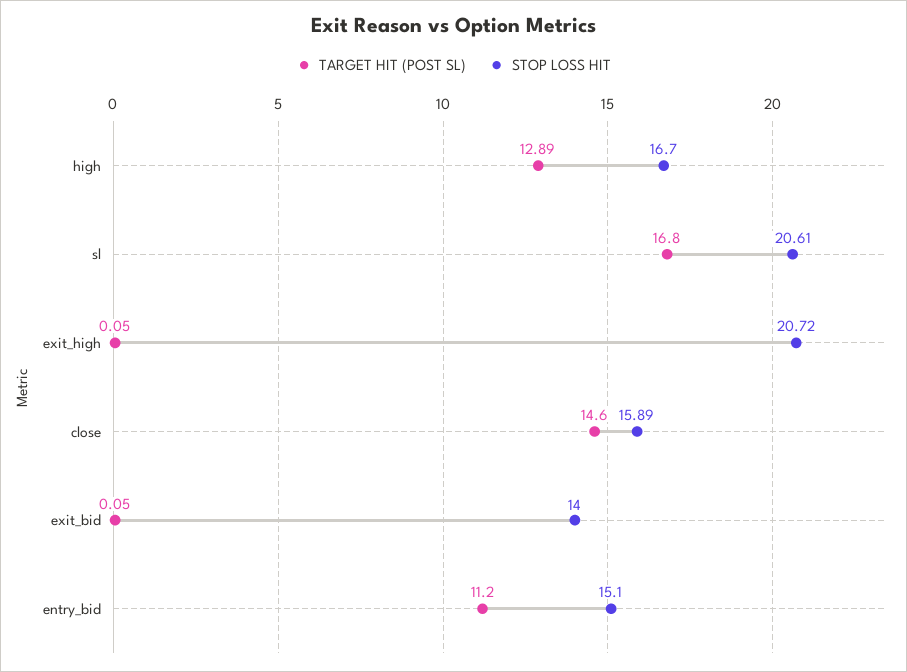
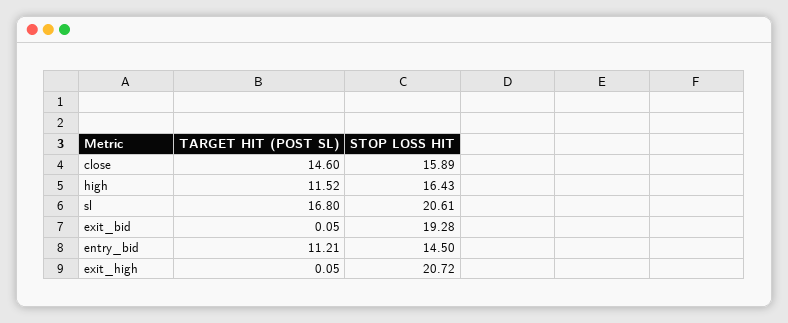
TARGET HIT (POST SL), high: 12.89 -> 11.52
STOP LOSS HIT, high: 16.7 -> 16.43
STOP LOSS HIT, exit_bid: 14 -> 19.28
TARGET HIT (POST SL), entry_bid: 11.2 -> 11.21
STOP LOSS HIT, entry_bid: 15.1 -> 14.5

